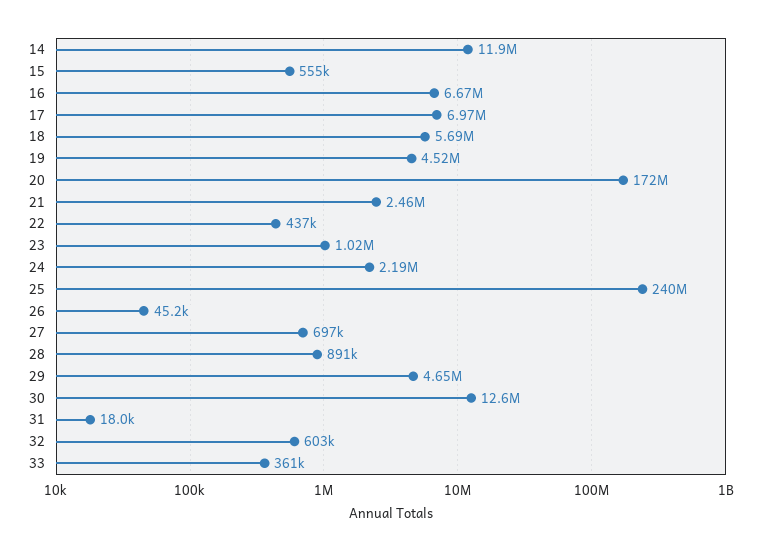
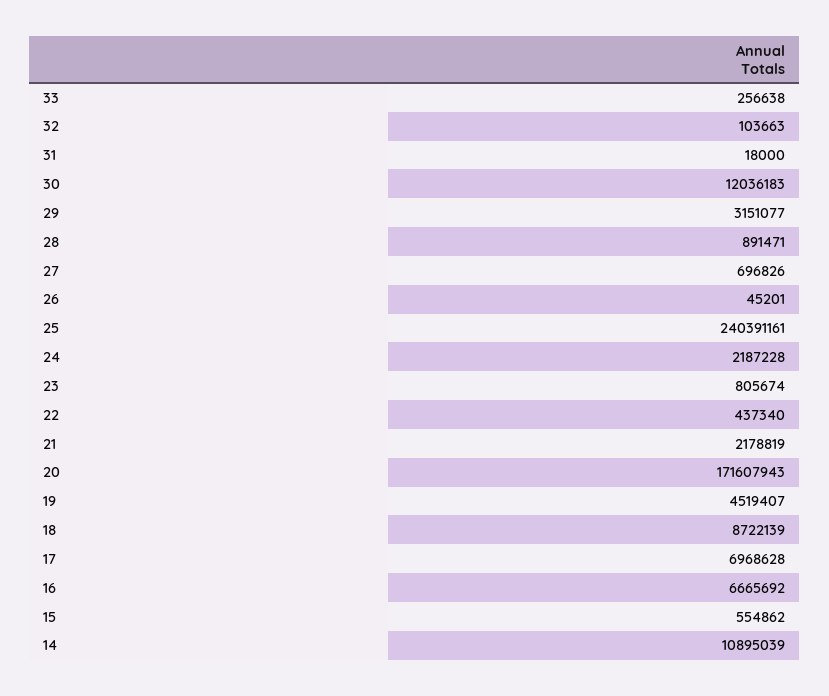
14: 11900000 -> 10895039
18: 5690000 -> 8722139
21: 2460000 -> 2178819
23: 1020000 -> 805674
29: 4650000 -> 3151077
30: 12600000 -> 12036183
32: 603000 -> 103663
33: 361000 -> 256638

